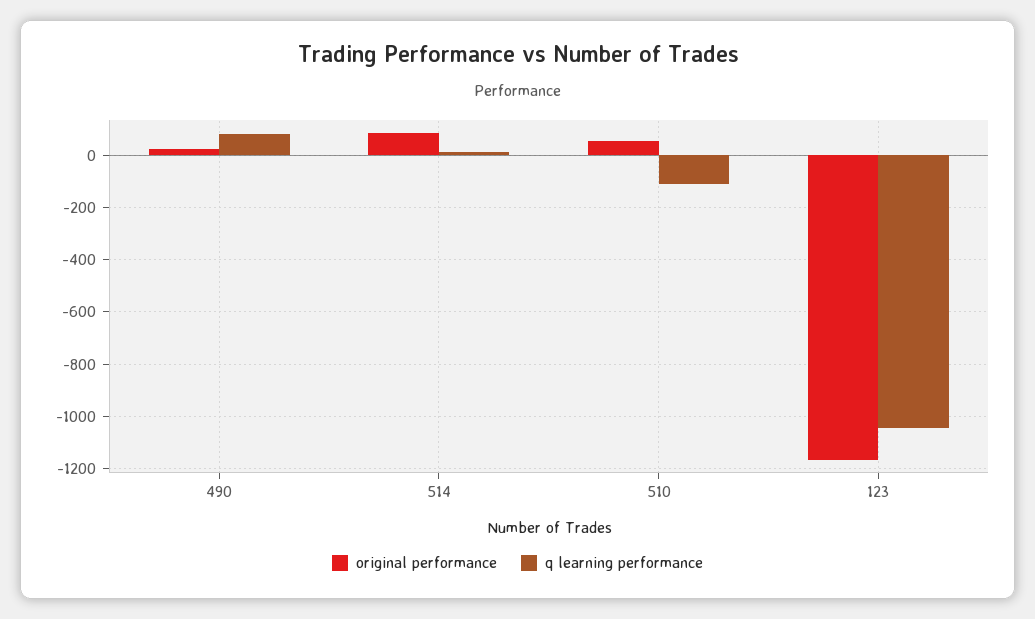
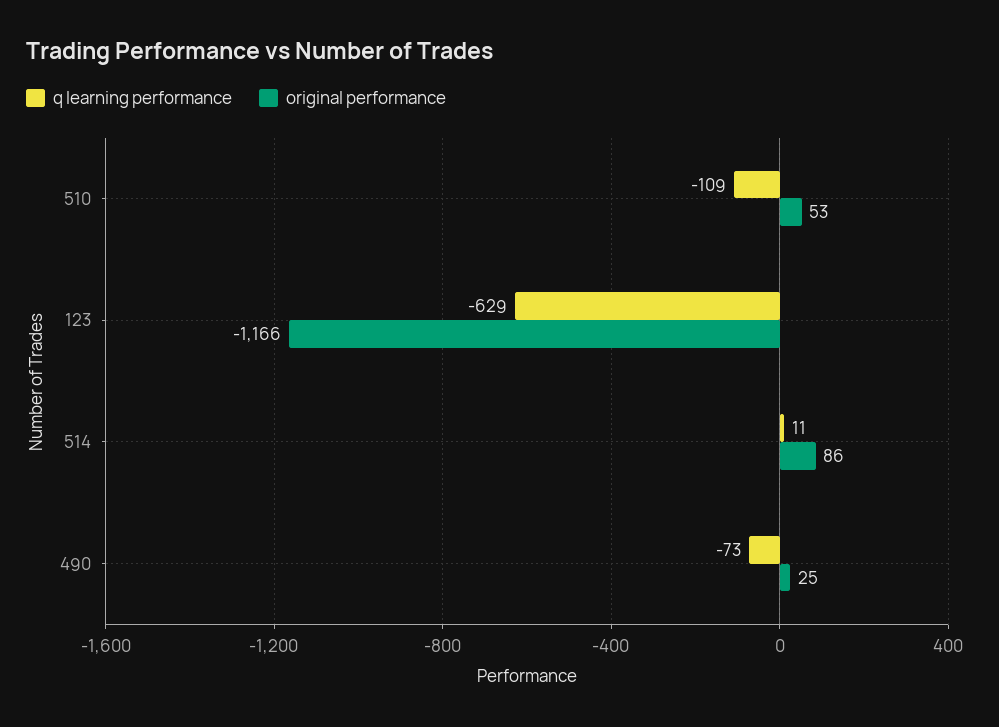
q learning performance, 490: 75 -> -73
q learning performance, 123: -1050 -> -629

